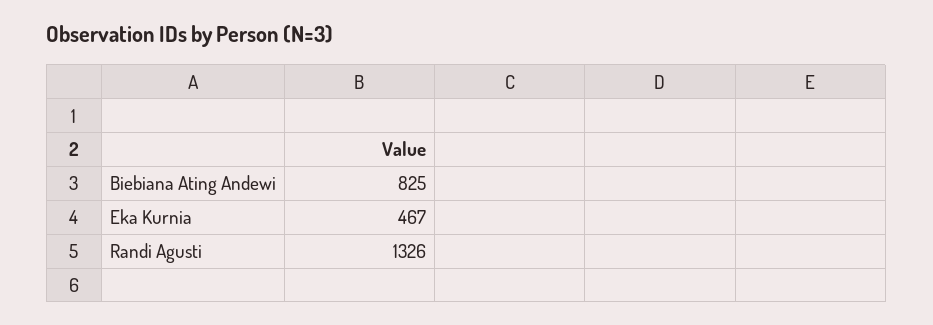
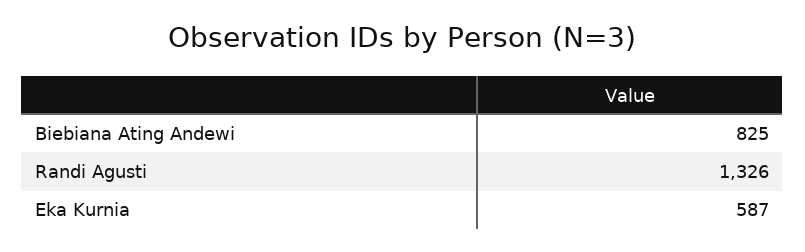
Eka Kurnia: 467 -> 587

